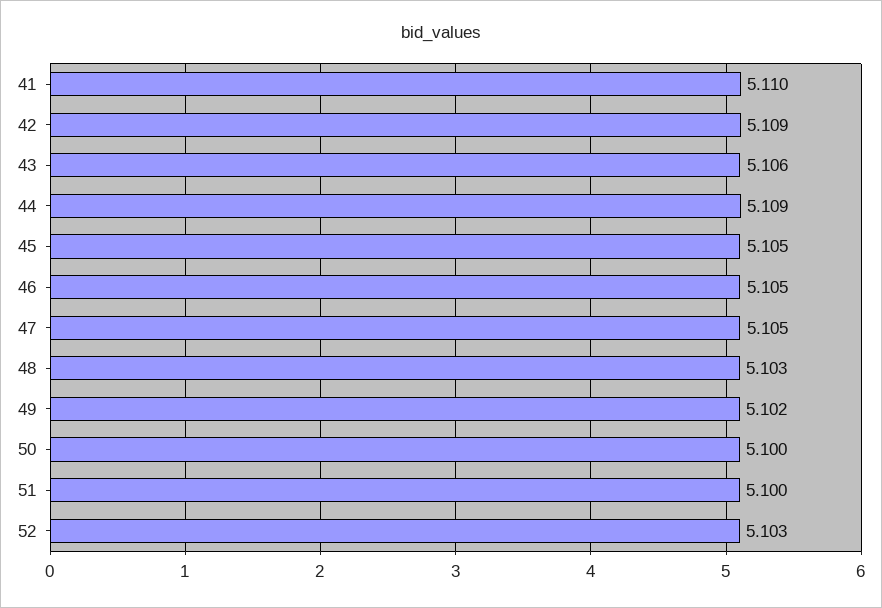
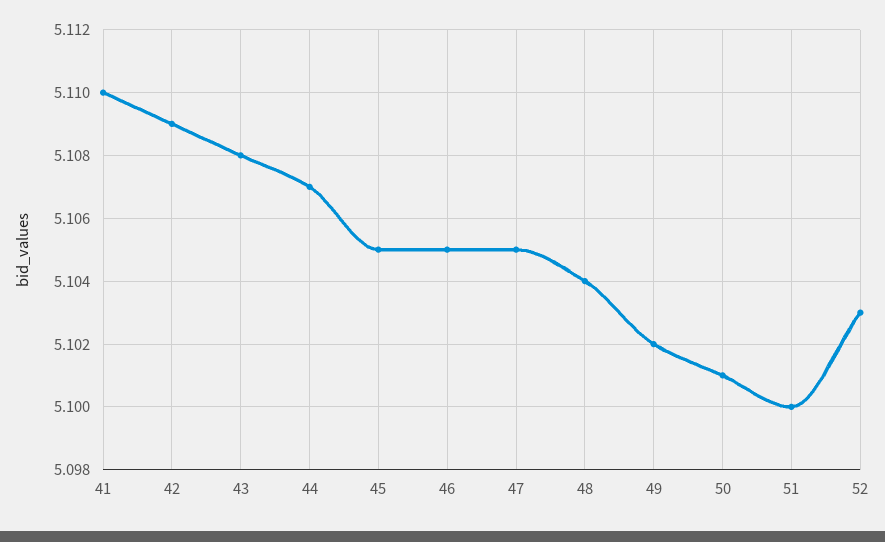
43: 5.106 -> 5.108
44: 5.109 -> 5.107
48: 5.103 -> 5.104
50: 5.1 -> 5.101

